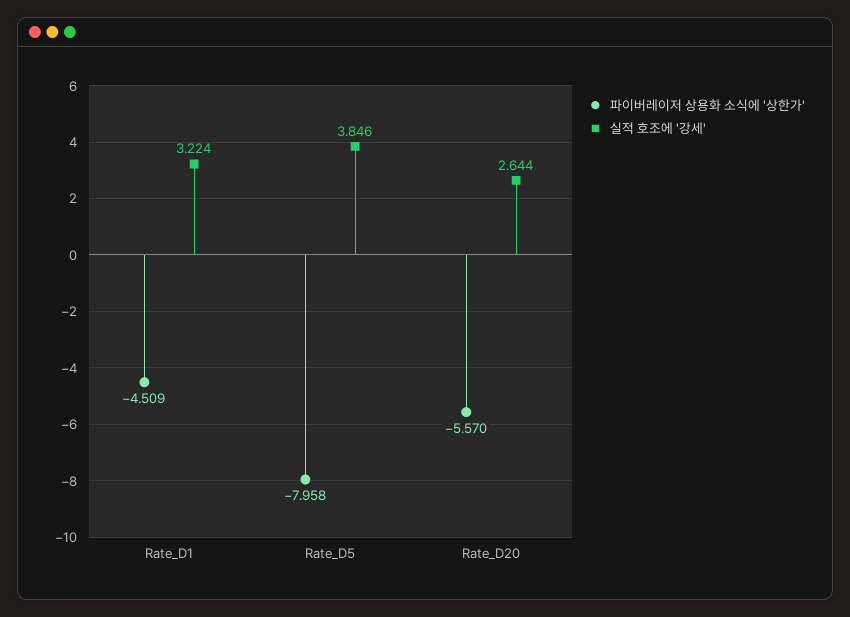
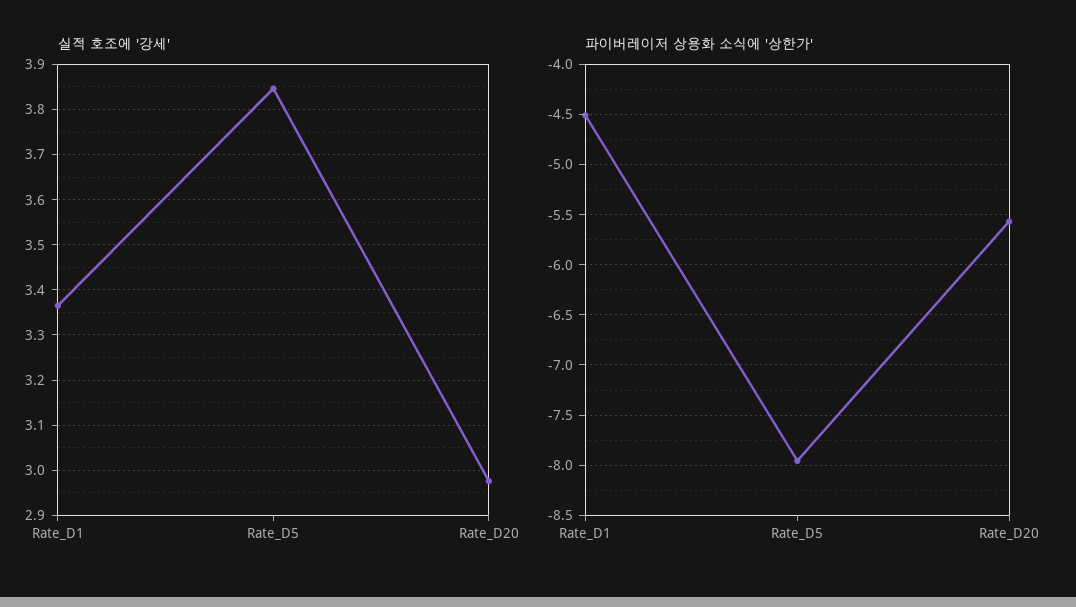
실적 호조에 '강세', Rate_D1: 3.224 -> 3.36
실적 호조에 '강세', Rate_D20: 2.644 -> 2.98

